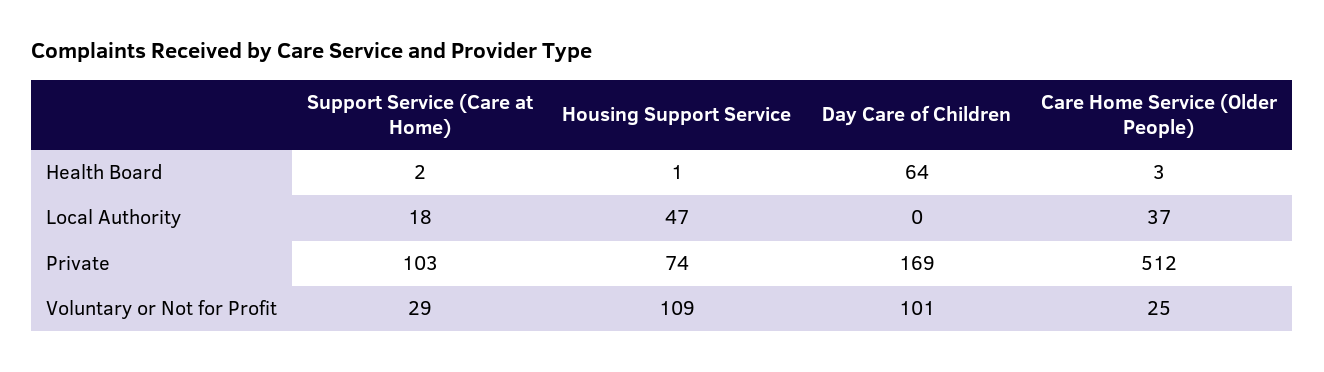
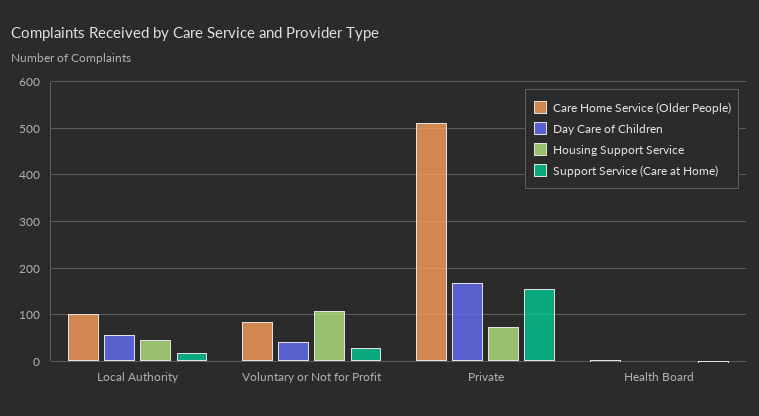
Day Care of Children, Health Board: 64 -> 0
Day Care of Children, Local Authority: 0 -> 60
Care Home Service (Older People), Local Authority: 37 -> 100
Support Service (Care at Home), Private: 103 -> 160
Day Care of Children, Voluntary or Not for Profit: 101 -> 40
Care Home Service (Older People), Voluntary or Not for Profit: 25 -> 80

